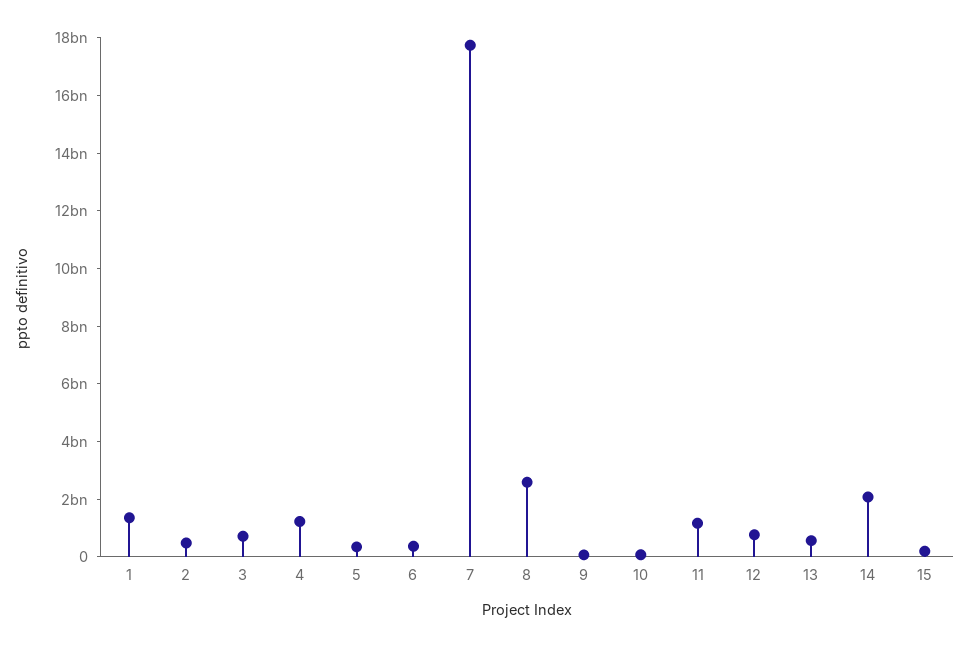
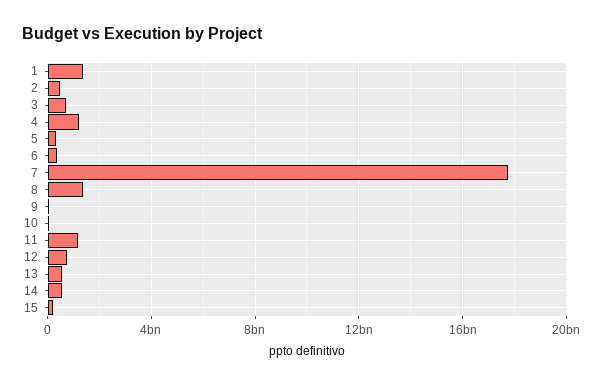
8: 2500000000 -> 1500000000
14: 2000000000 -> 500000000

